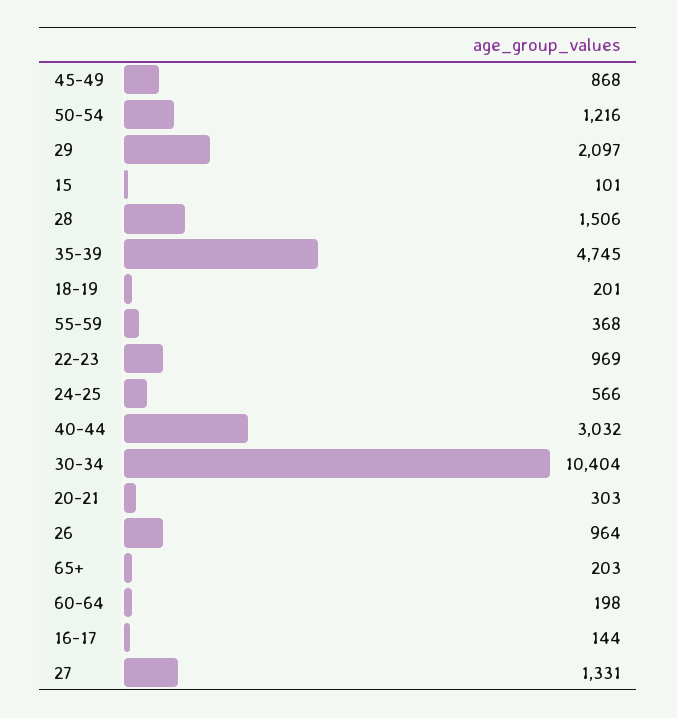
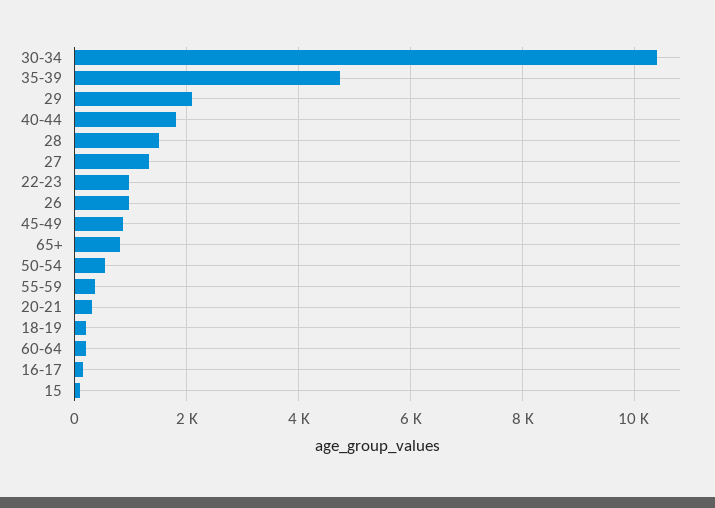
50-54: 1216 -> 600
24-25: 566 -> none
40-44: 3032 -> 1800
65+: 203 -> 800

